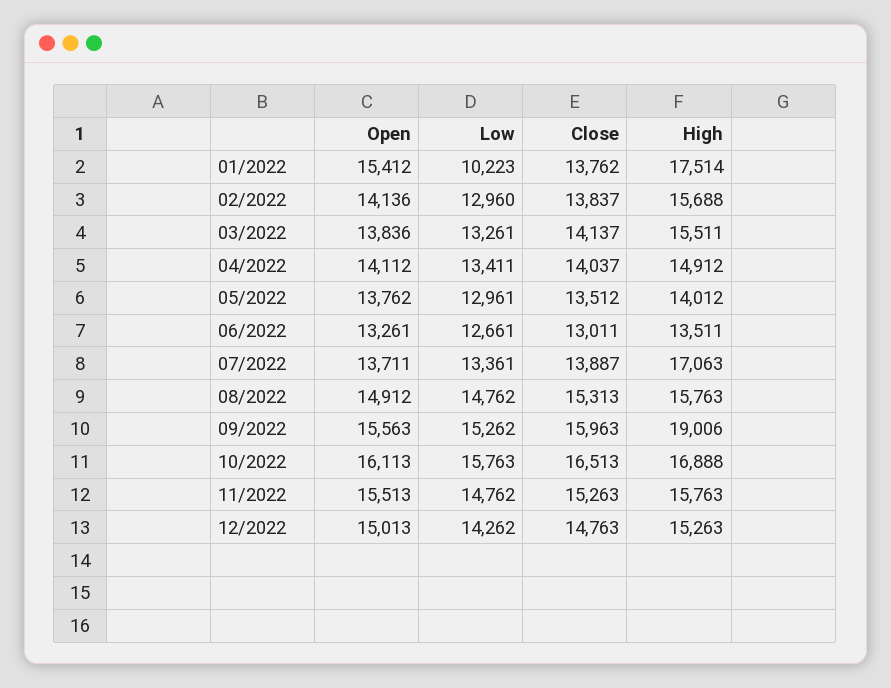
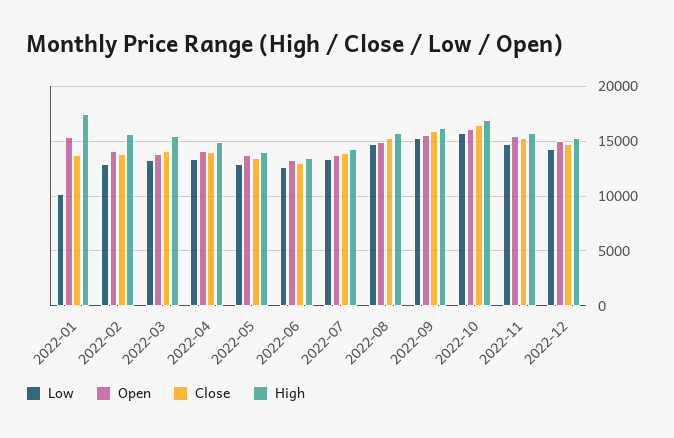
High, 07/2022: 17063 -> 14000
High, 09/2022: 19006 -> 16000

